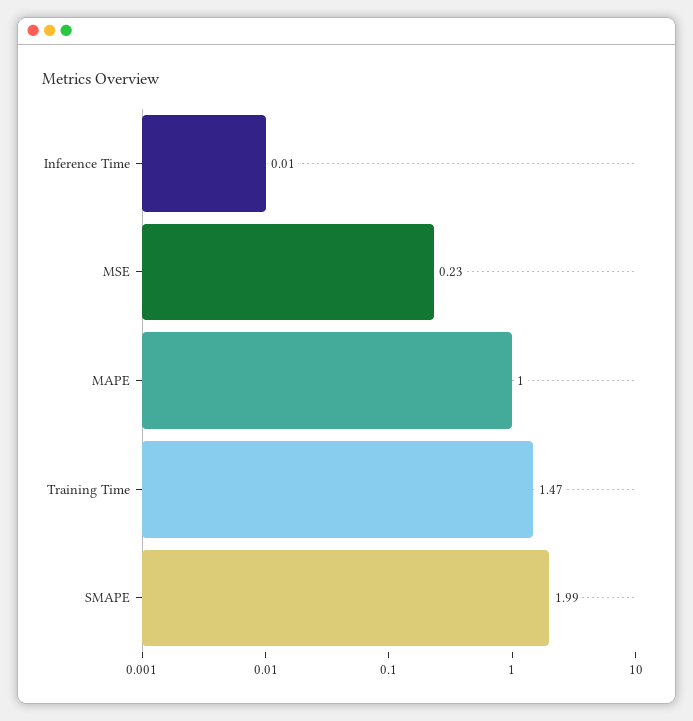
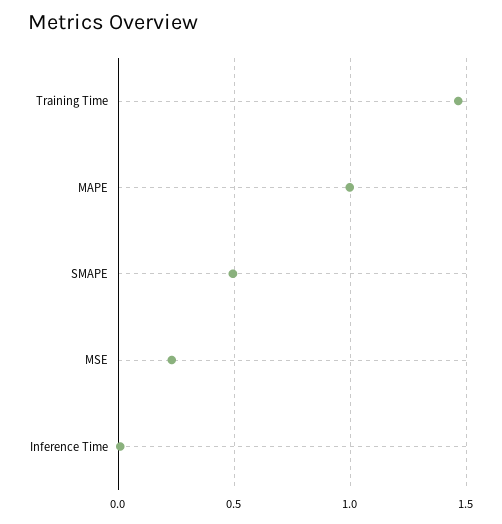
SMAPE: 1.99 -> 0.5

